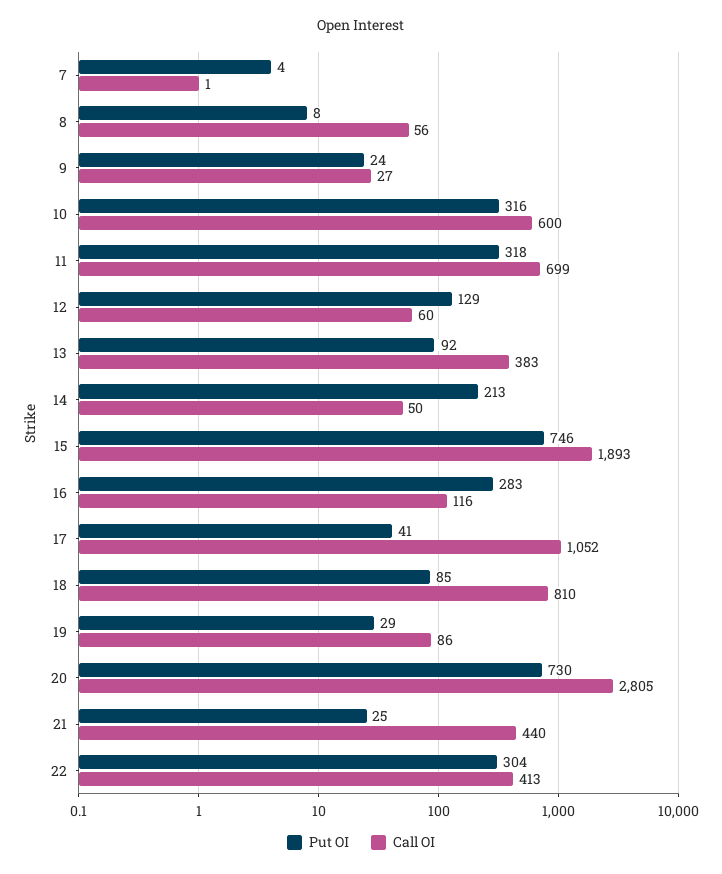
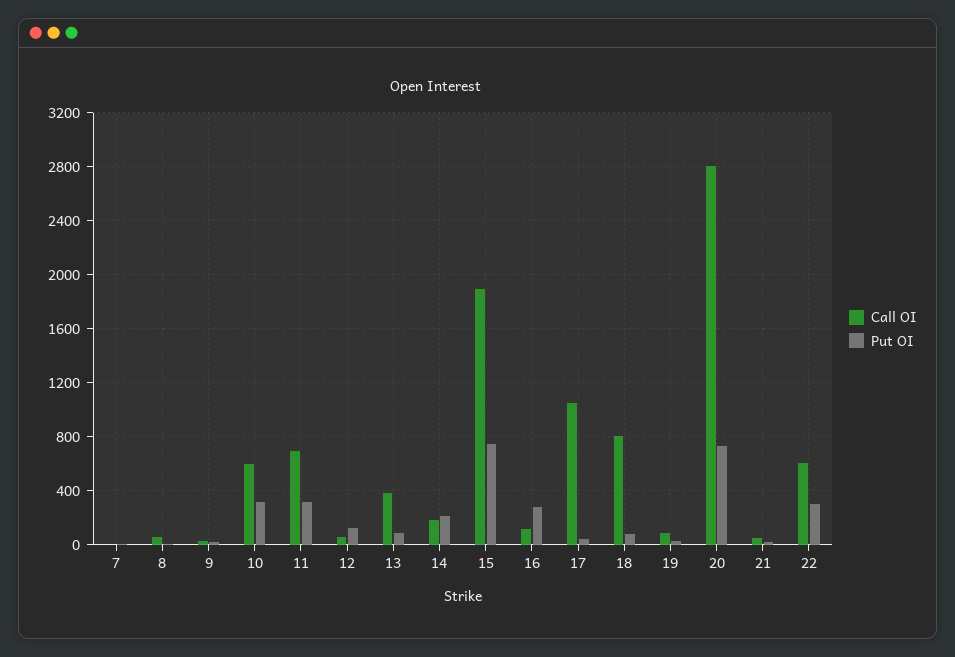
Call OI, 14: 50 -> 200
Call OI, 21: 440 -> 50
Call OI, 22: 413 -> 600

